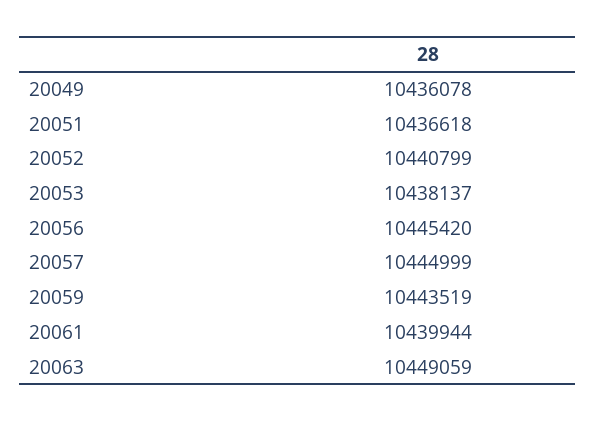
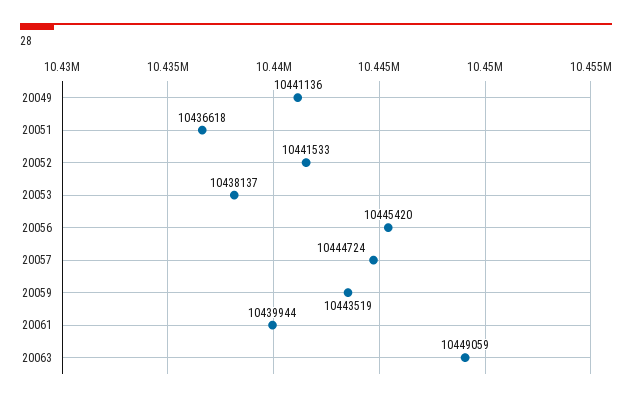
20049: 10436078 -> 10441136
20052: 10440799 -> 10441533
20057: 10444999 -> 10444724

